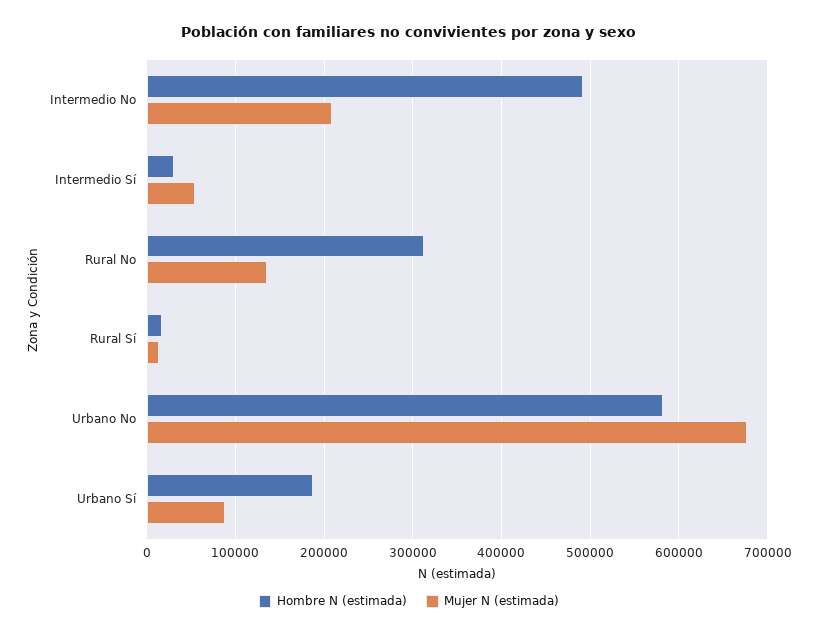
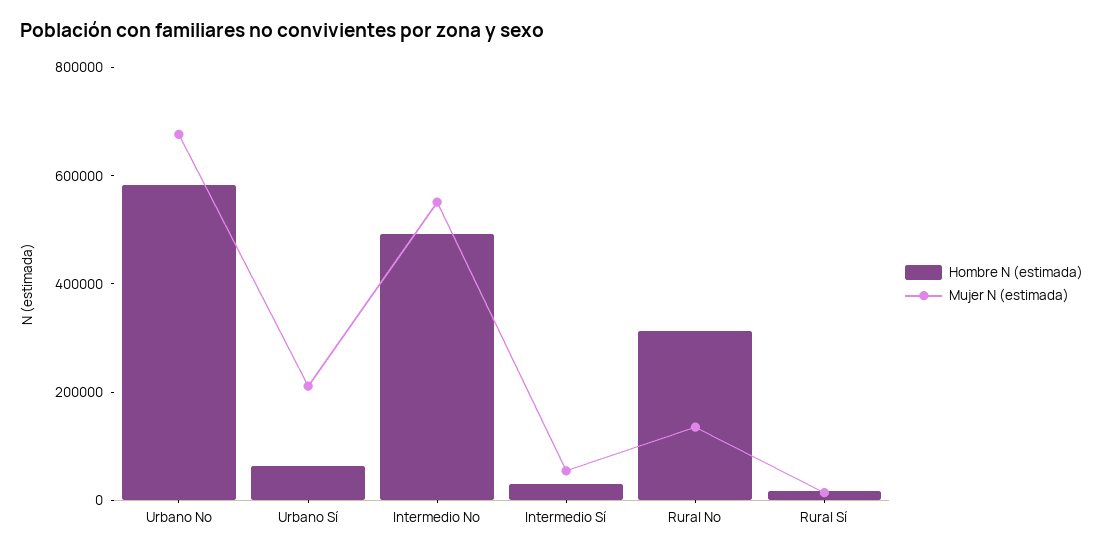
Mujer N (estimada), Intermedio No: 210000 -> 550000
Hombre N (estimada), Urbano Sí: 190000 -> 50000
Mujer N (estimada), Urbano Sí: 90000 -> 200000

